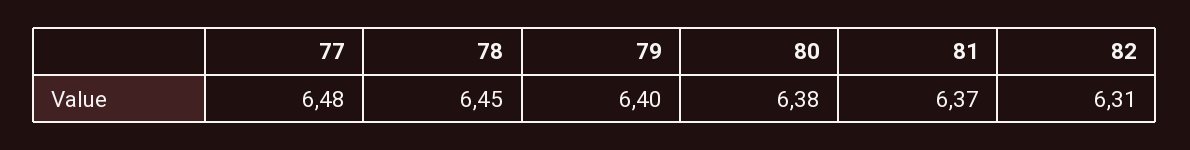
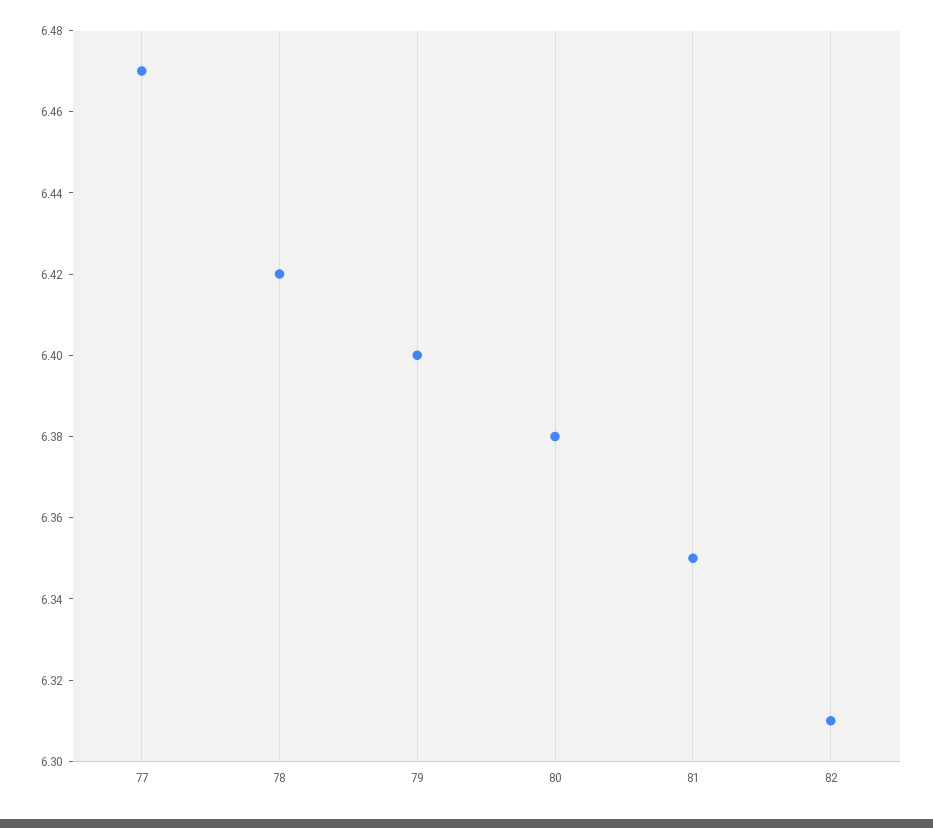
77: 6.48 -> 6.47
78: 6.45 -> 6.42
81: 6.37 -> 6.35

